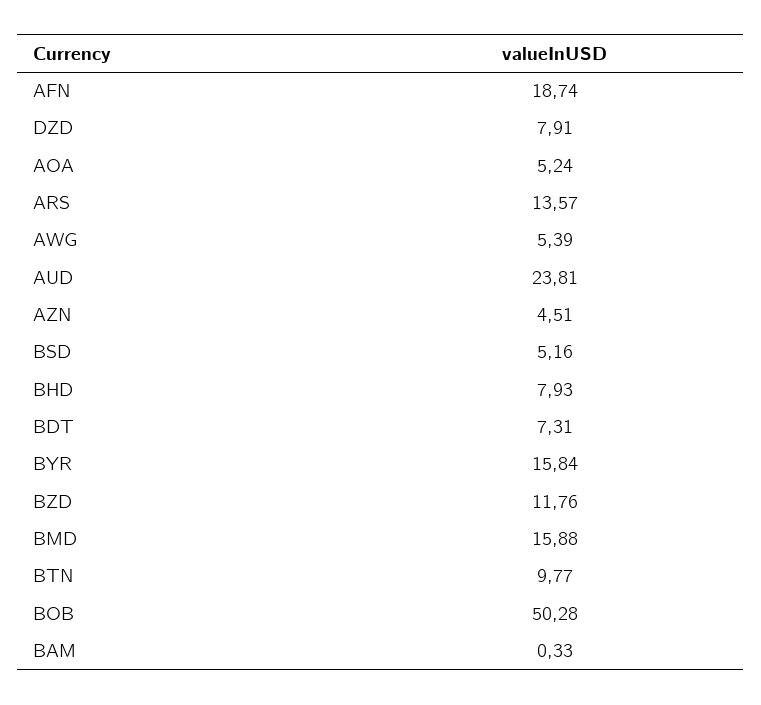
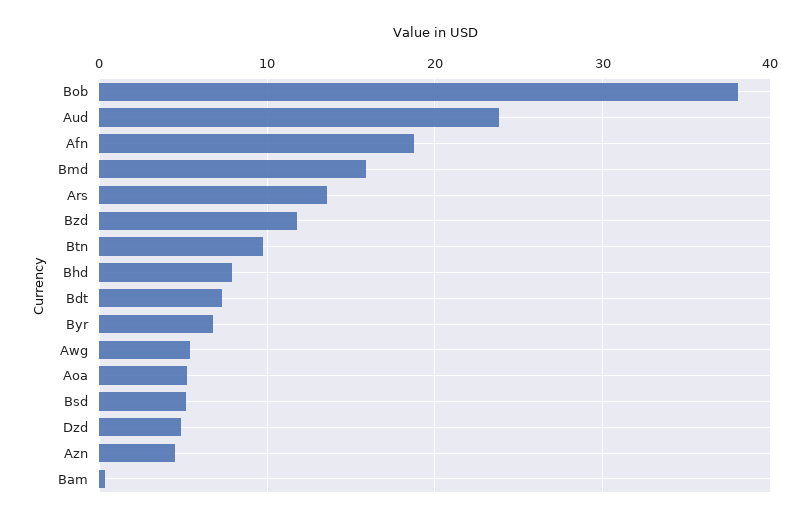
DZD: 7.91 -> 5
BYR: 15.84 -> 7
BOB: 50.28 -> 38

